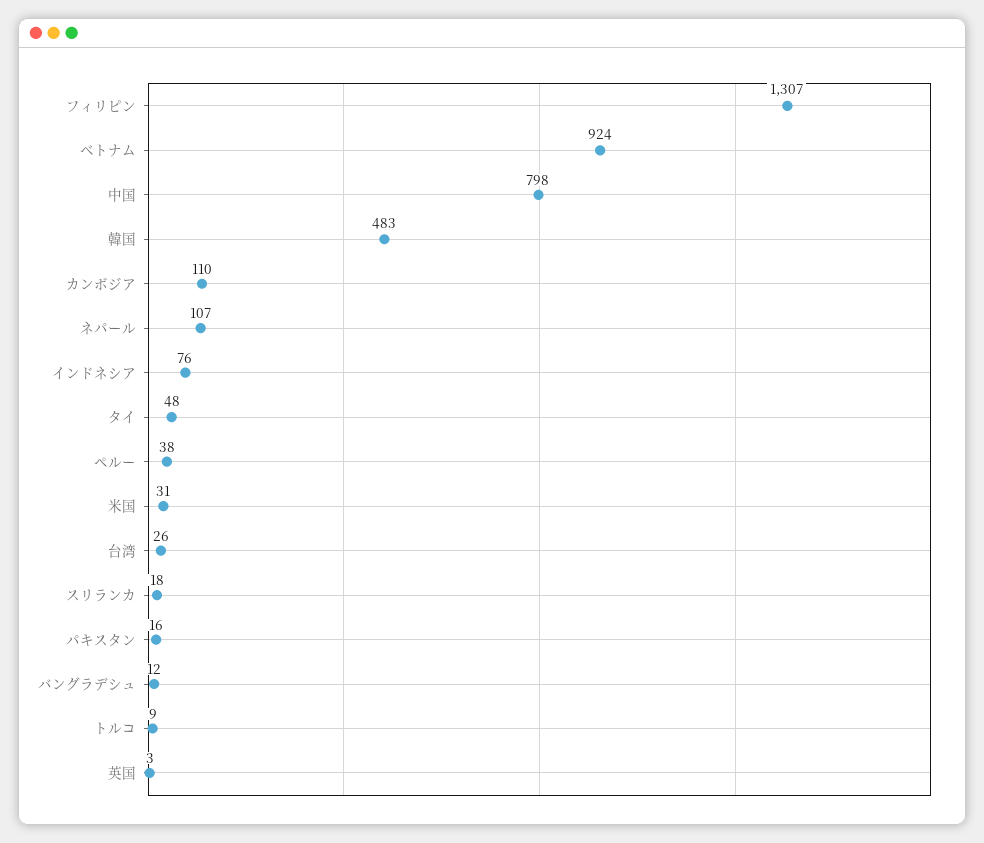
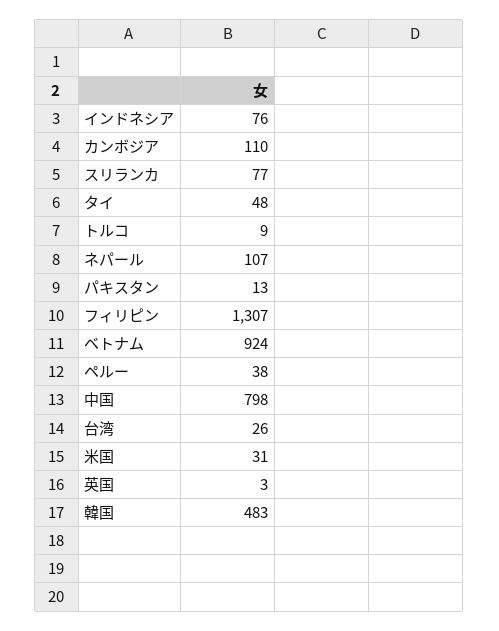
スリランカ: 18 -> 77
パキスタン: 16 -> 13
バングラデシュ: 12 -> none

